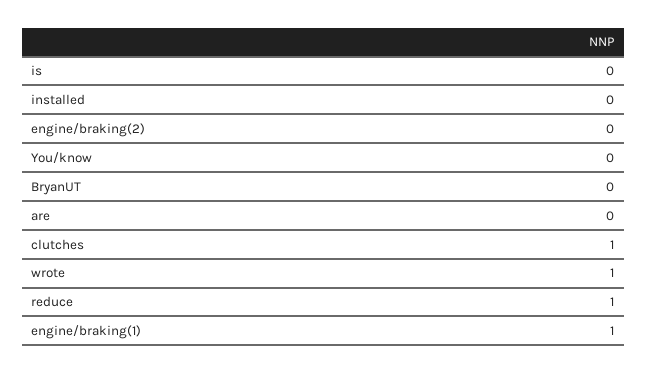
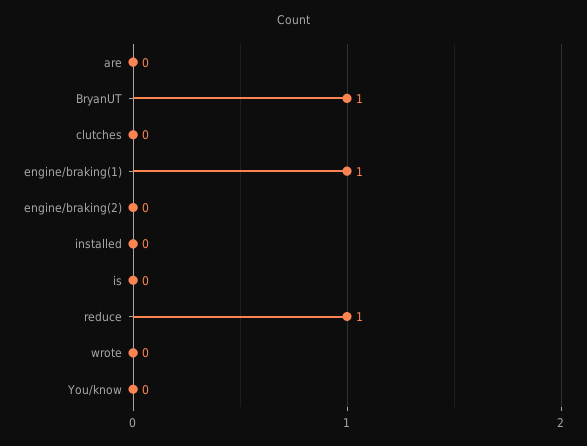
BryanUT: 0 -> 1
clutches: 1 -> 0
wrote: 1 -> 0

